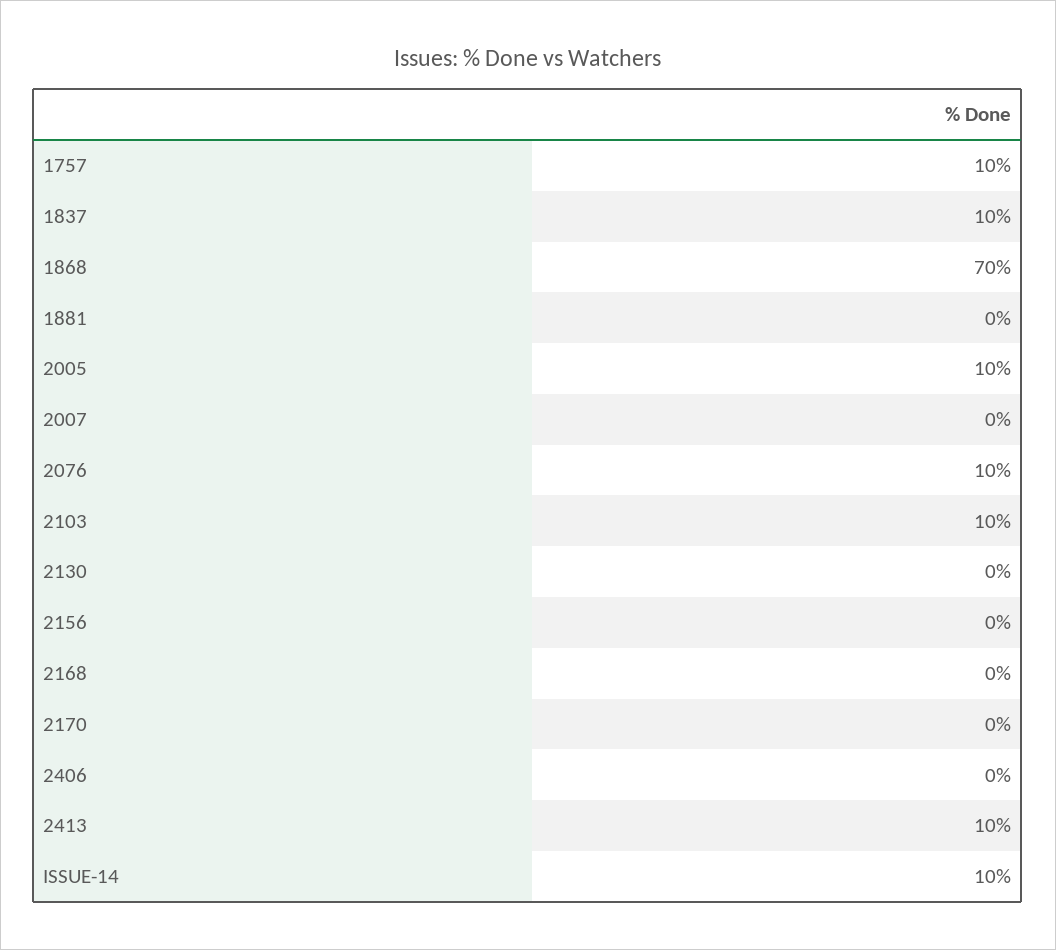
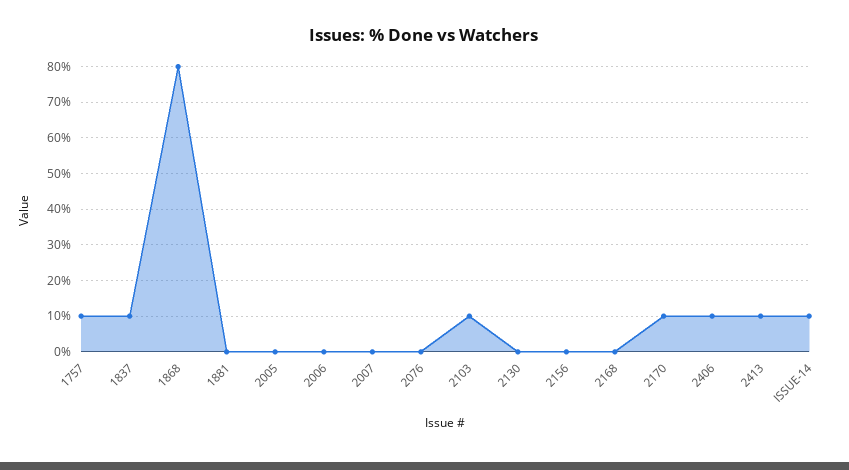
1868: 70 -> 80
2005: 10 -> 0
2076: 10 -> 0
2170: 0 -> 10
2406: 0 -> 10
2006: none -> 0

